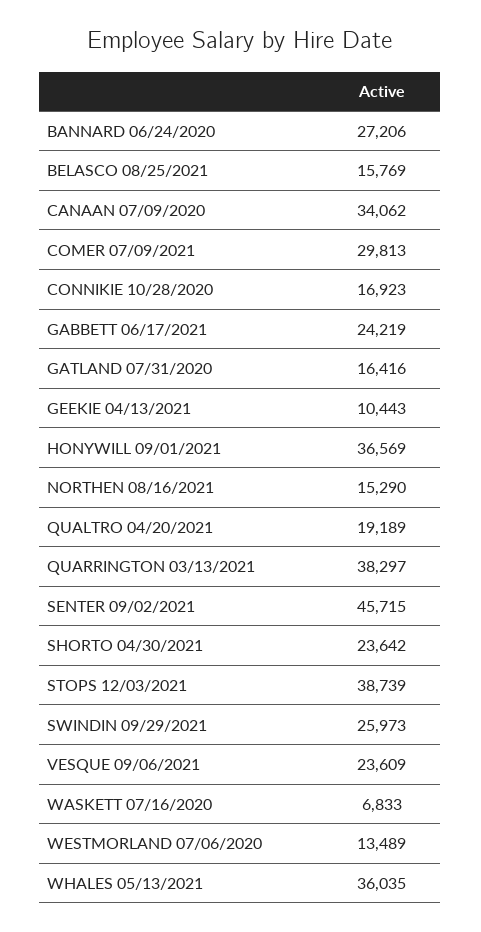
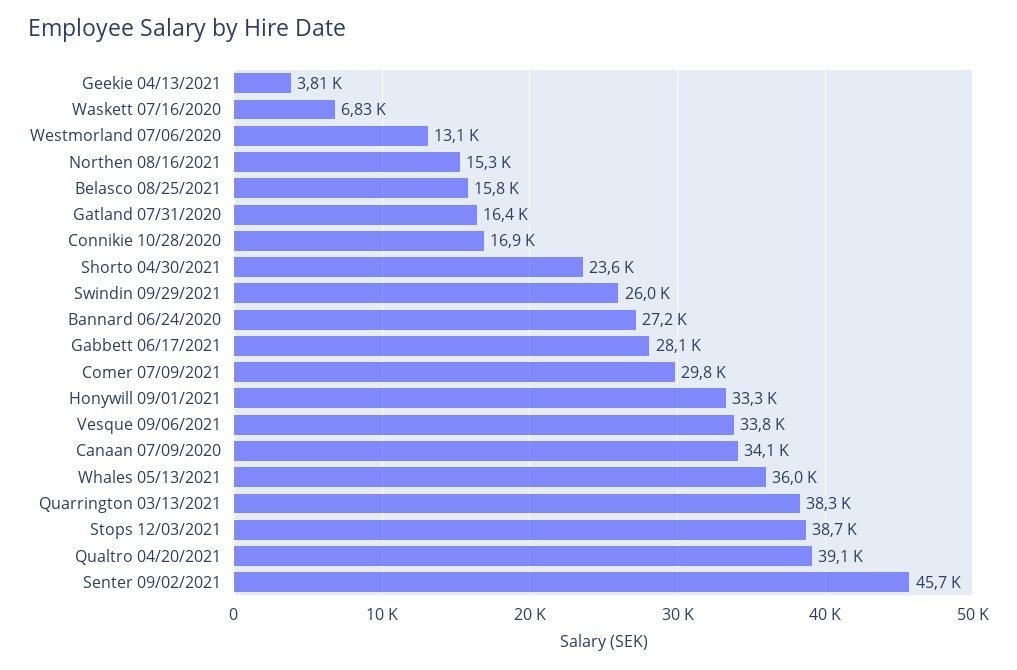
GABBETT 06/17/2021: 24219 -> 28100
GEEKIE 04/13/2021: 10443 -> 3810
HONYWILL 09/01/2021: 36569 -> 33300
QUALTRO 04/20/2021: 19189 -> 39100
VESQUE 09/06/2021: 23609 -> 33800
WESTMORLAND 07/06/2020: 13489 -> 13100

